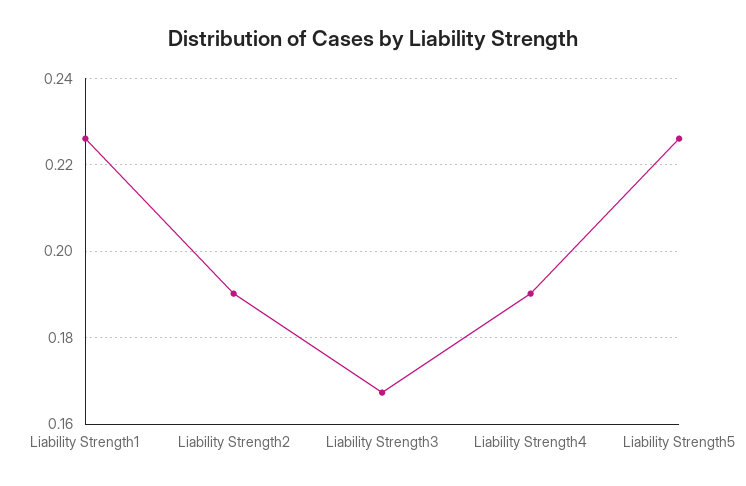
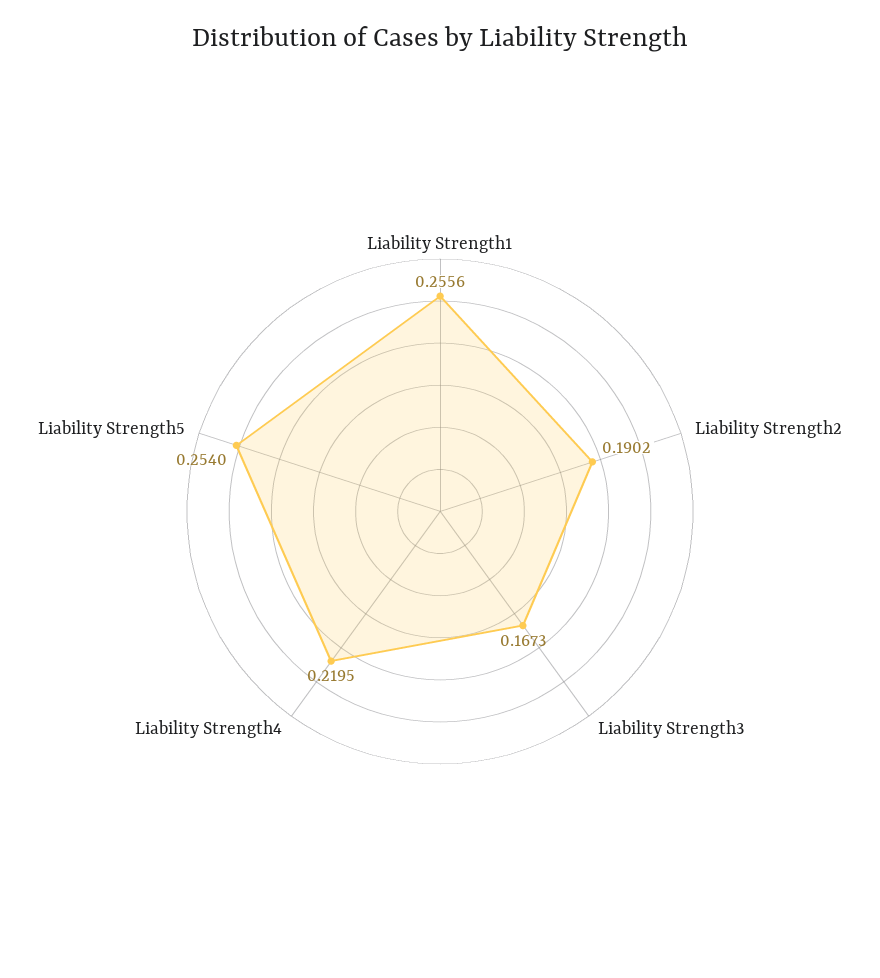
Liability Strength1: 0.226 -> 0.2556
Liability Strength4: 0.19 -> 0.2195
Liability Strength5: 0.226 -> 0.254

